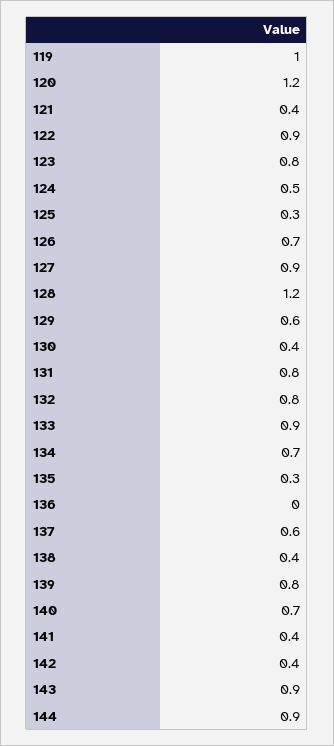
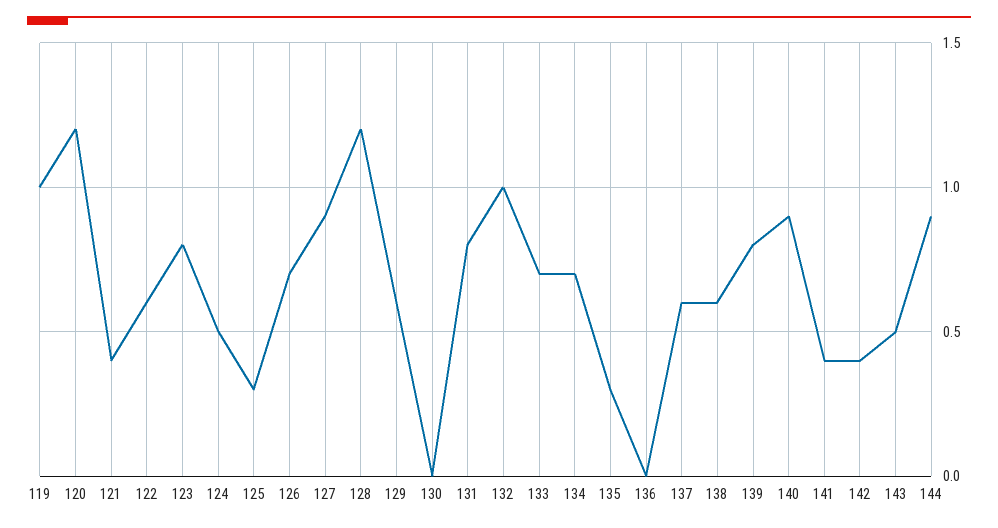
122: 0.9 -> 0.6
130: 0.4 -> 0
132: 0.8 -> 1
133: 0.9 -> 0.7
138: 0.4 -> 0.6
140: 0.7 -> 0.9
143: 0.9 -> 0.5

